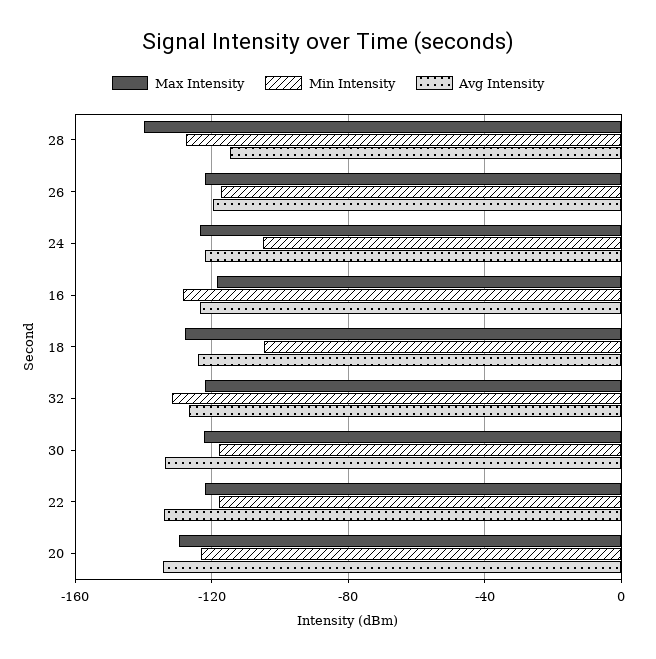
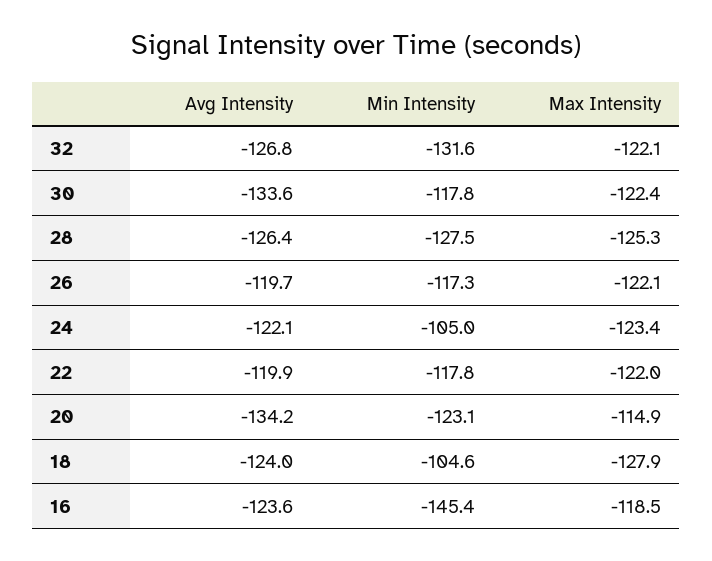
Max Intensity, 28: -140 -> -125.3
Avg Intensity, 28: -115 -> -126.4
Min Intensity, 16: -130 -> -145.4
Avg Intensity, 22: -135 -> -119.9
Max Intensity, 20: -130 -> -114.9

